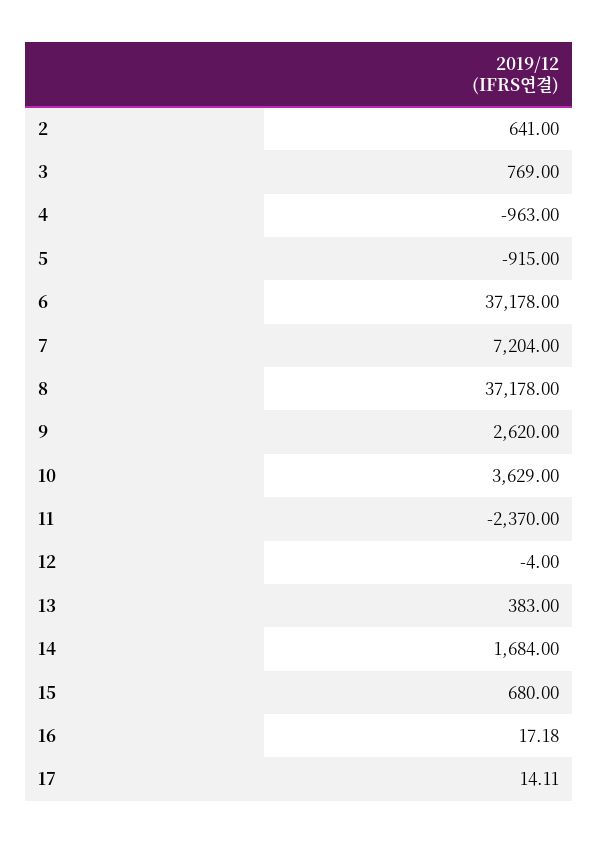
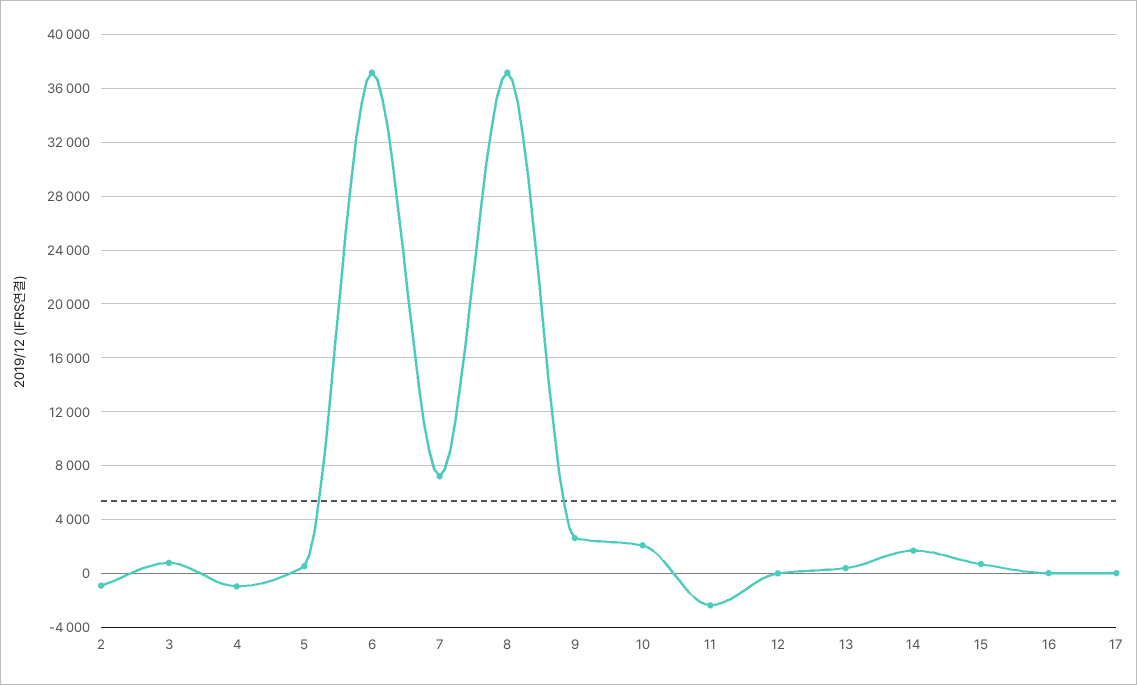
2: 641 -> -1000
5: -915 -> 500
10: 3629 -> 2000

